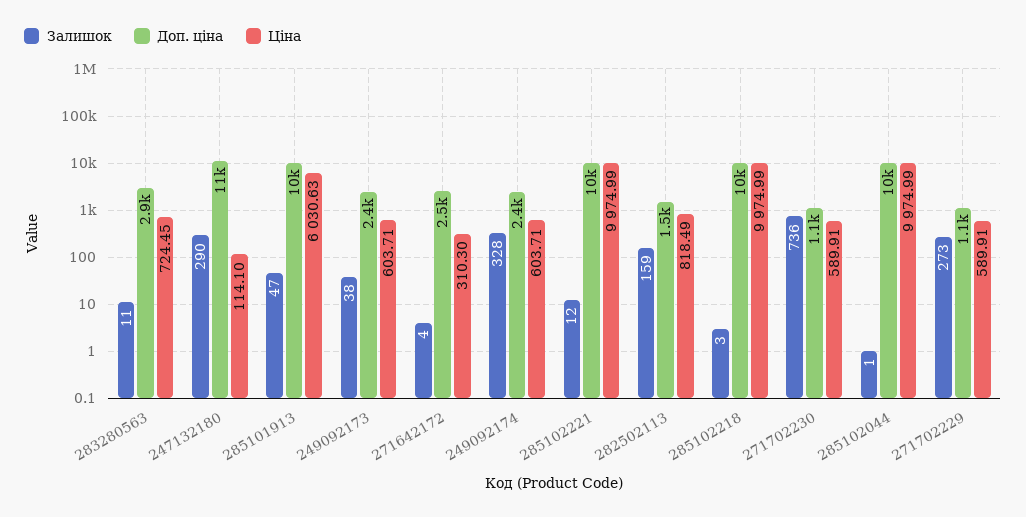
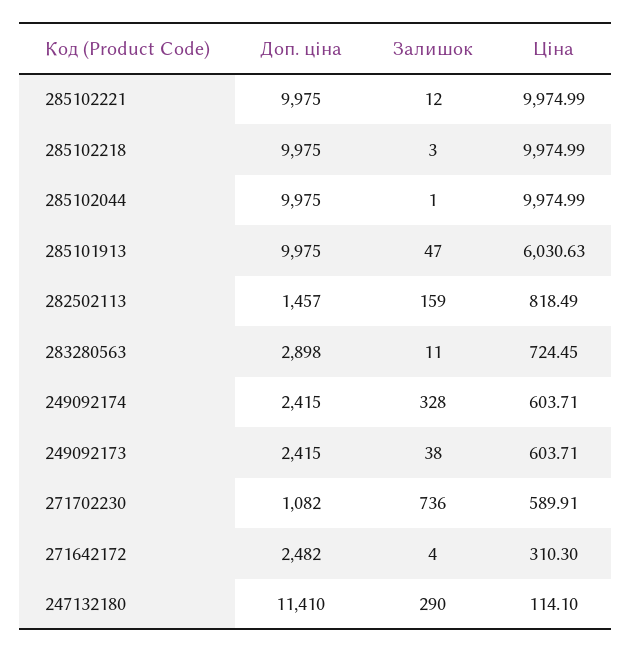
Залишок, 271702229: 273 -> none
Доп. ціна, 271702229: 1100 -> none
Ціна, 271702229: 589.91 -> none

